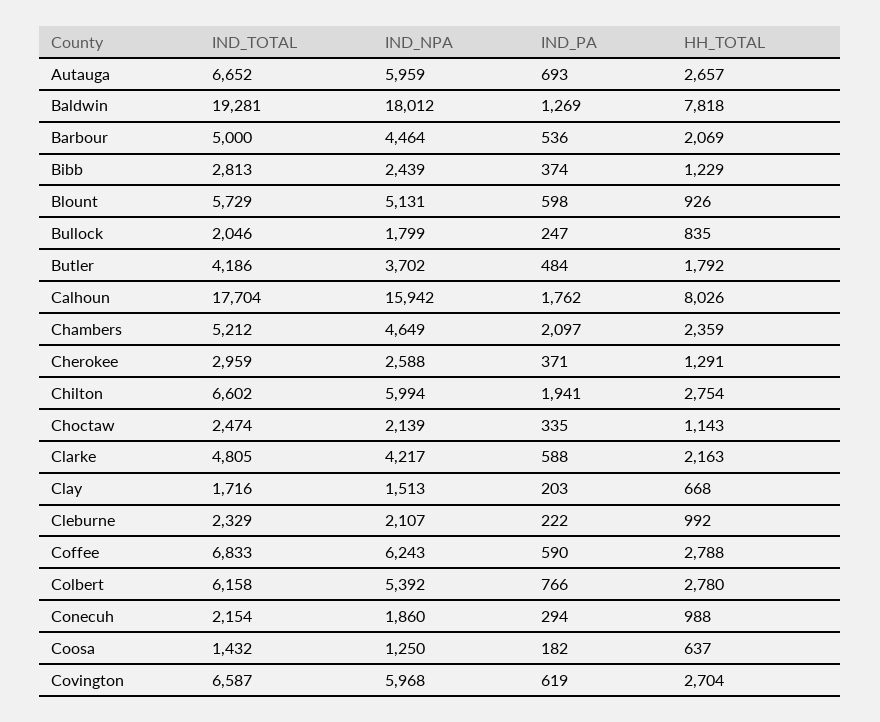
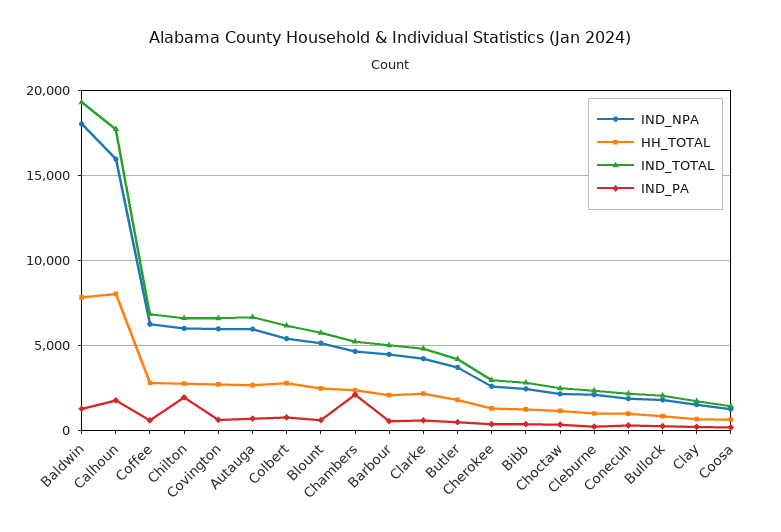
HH_TOTAL, Blount: 926 -> 2500

